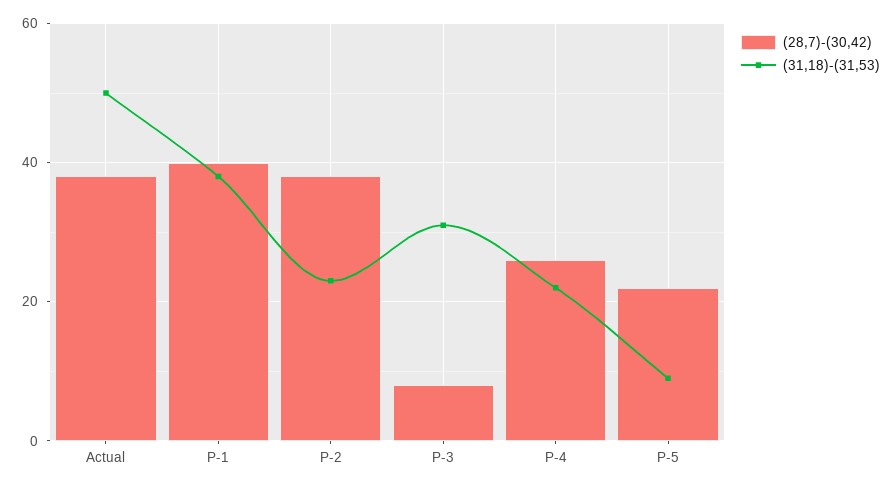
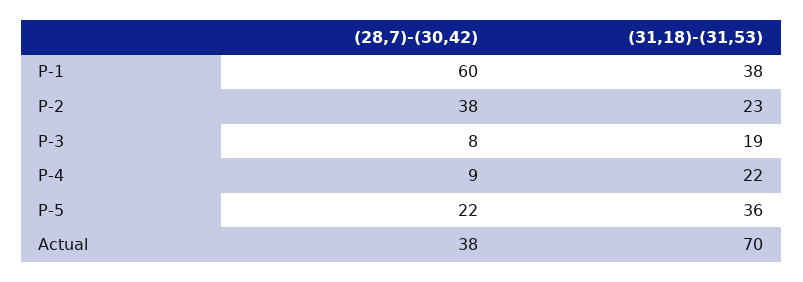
(31,18)-(31,53), Actual: 50 -> 70
(28,7)-(30,42), P-1: 40 -> 60
(31,18)-(31,53), P-3: 30 -> 19
(28,7)-(30,42), P-4: 25 -> 9
(31,18)-(31,53), P-5: 10 -> 36

